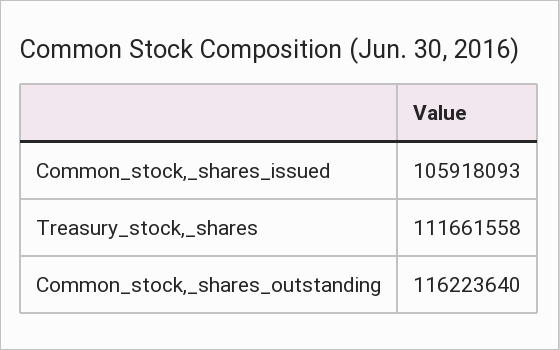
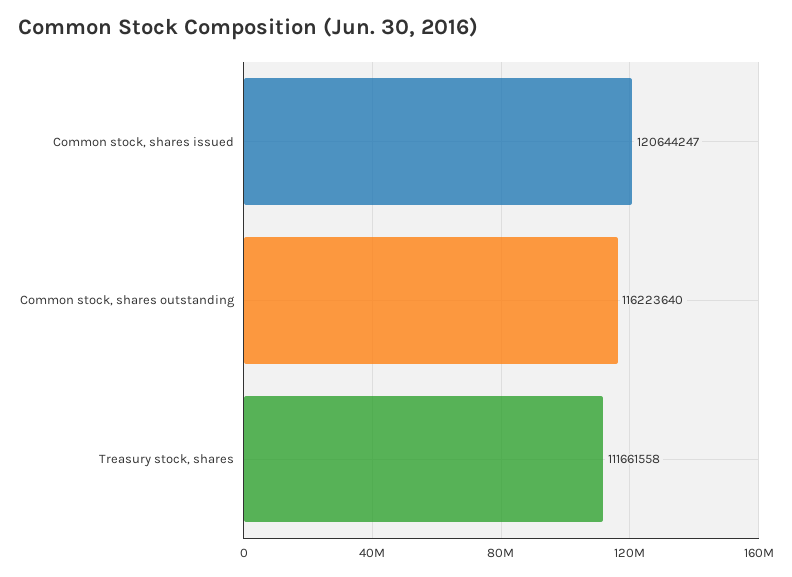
Common_stock,_shares_issued: 105918093 -> 120644247

